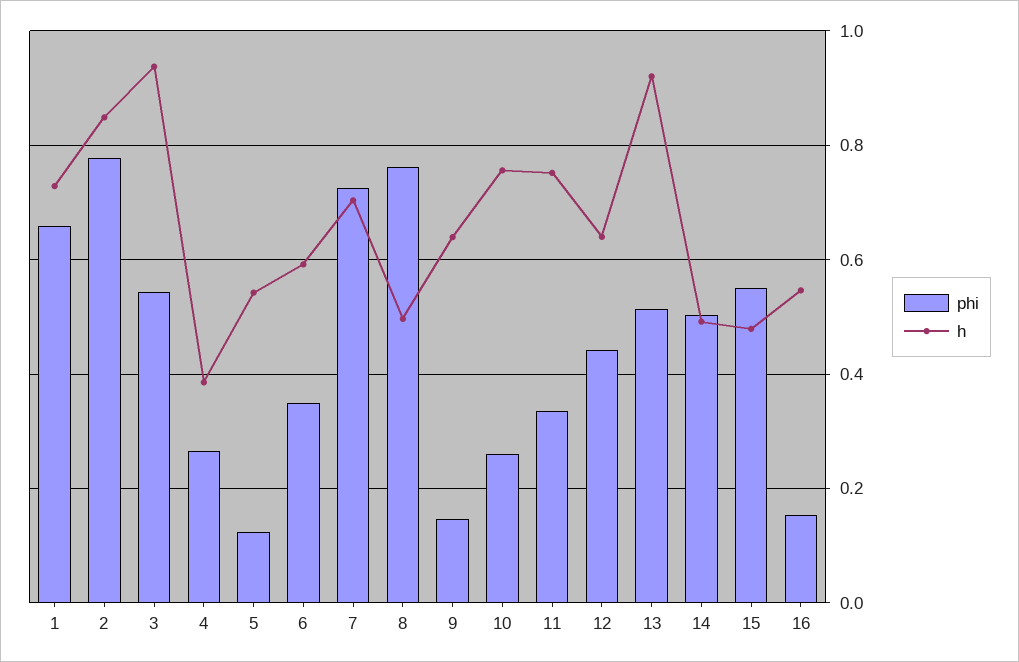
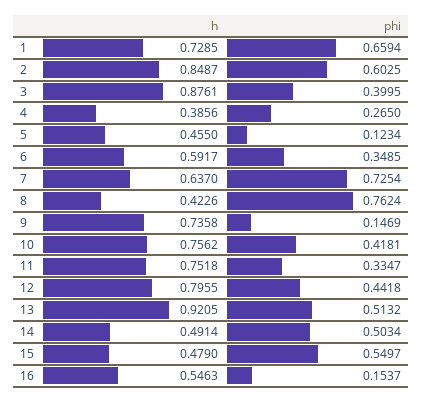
phi, 2: 0.78 -> 0.6025
phi, 3: 0.54 -> 0.3995
h, 3: 0.94 -> 0.8761
h, 5: 0.54 -> 0.455
h, 7: 0.7 -> 0.637
h, 8: 0.5 -> 0.4226
h, 9: 0.64 -> 0.7358
phi, 10: 0.26 -> 0.4181
h, 12: 0.64 -> 0.7955

